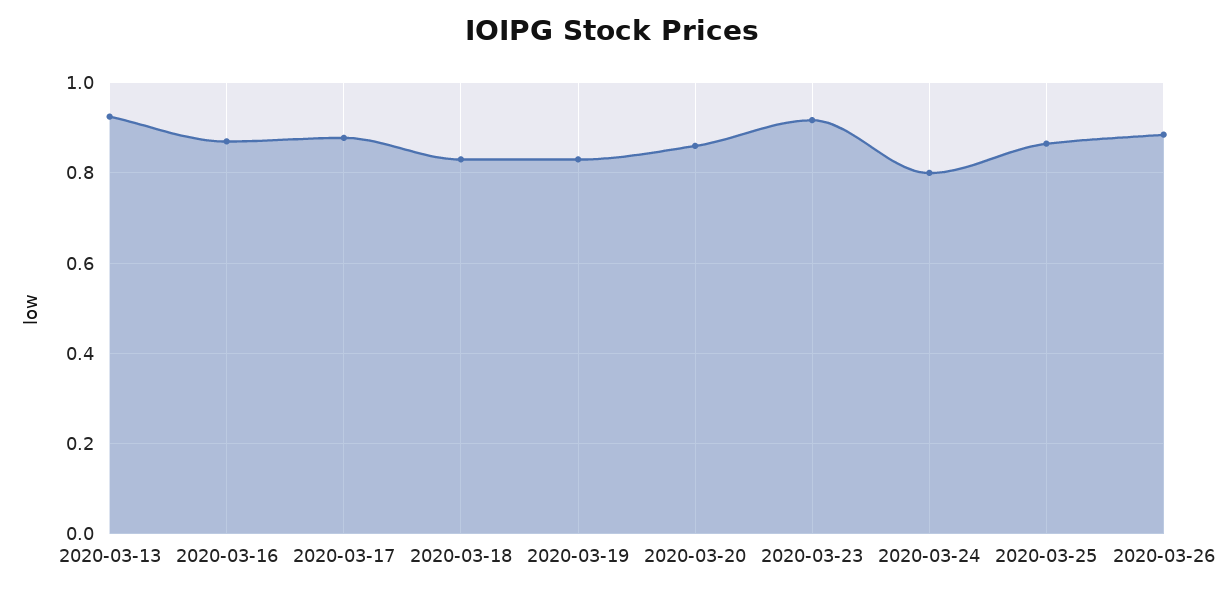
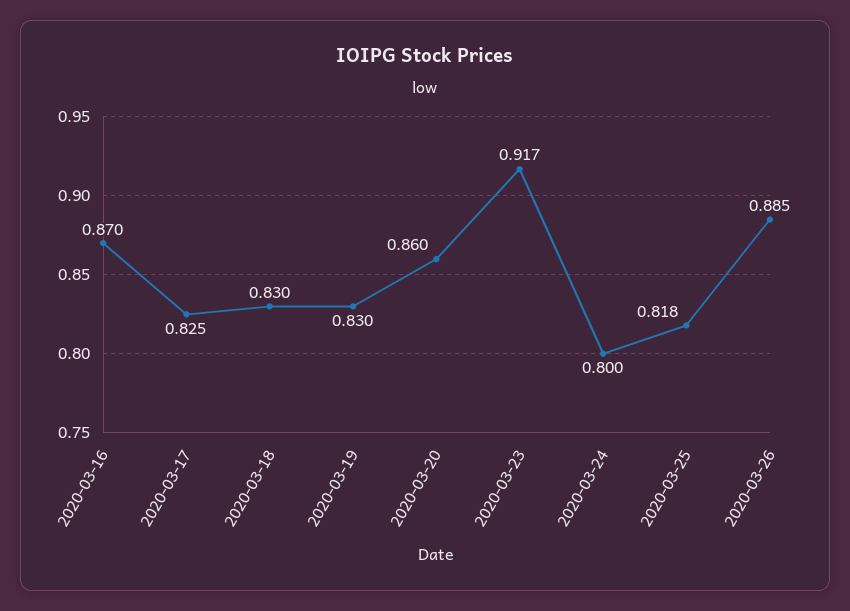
2020-03-13: 0.92 -> none
2020-03-17: 0.88 -> 0.825
2020-03-25: 0.86 -> 0.818

